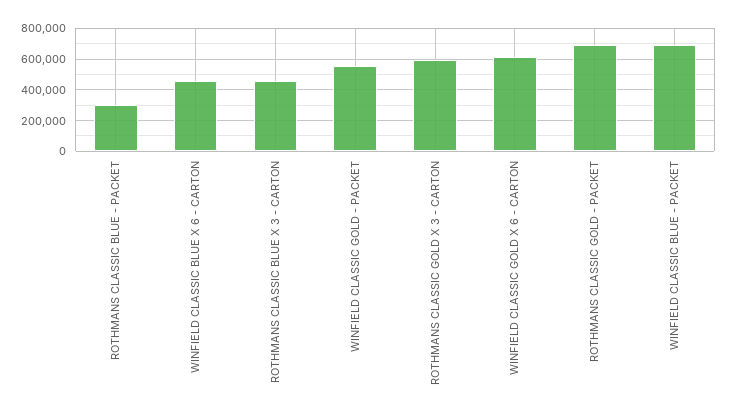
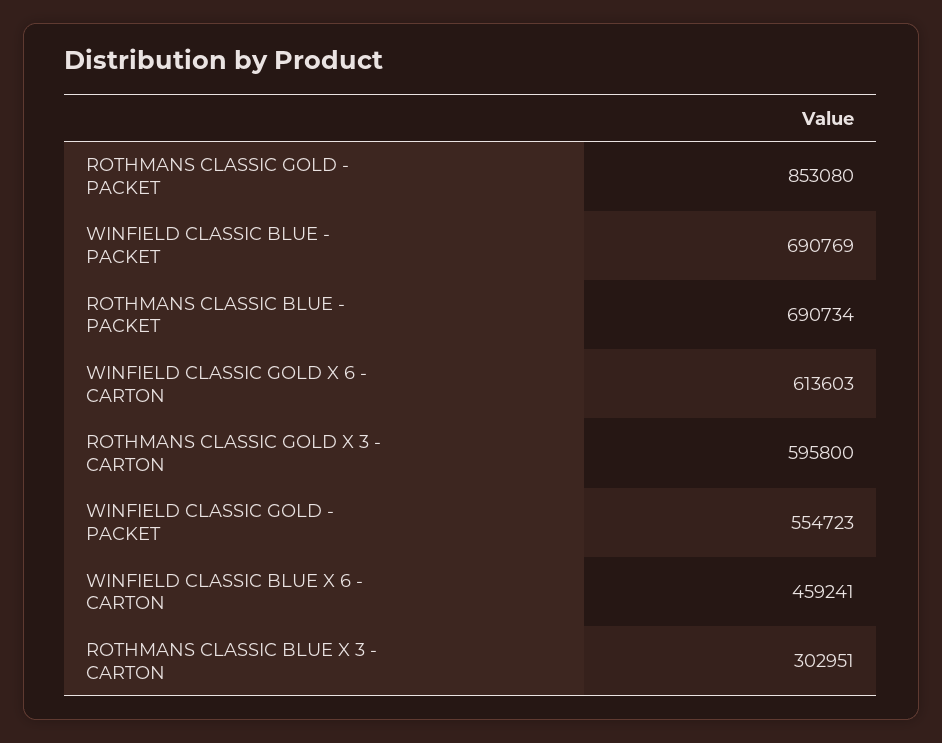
ROTHMANS CLASSIC BLUE - PACKET: 300000 -> 690734
ROTHMANS CLASSIC BLUE X 3 - CARTON: 450000 -> 302951
ROTHMANS CLASSIC GOLD - PACKET: 700000 -> 853080

